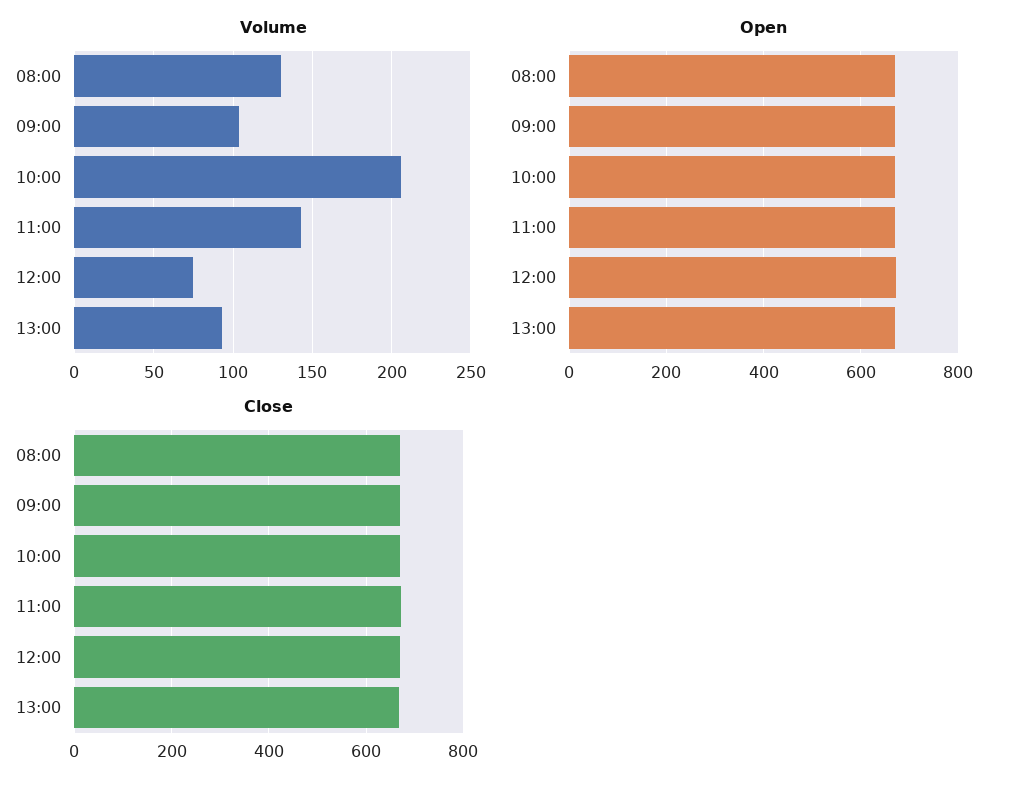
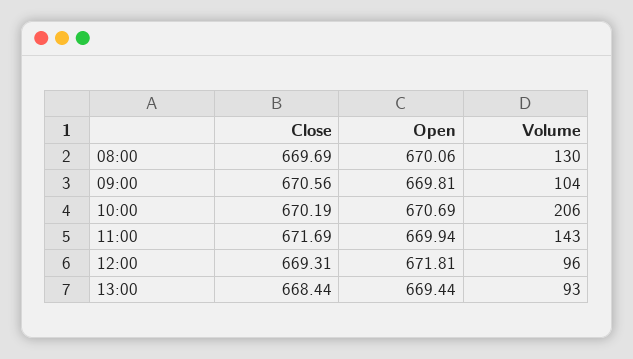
Volume, 12:00: 75 -> 96

